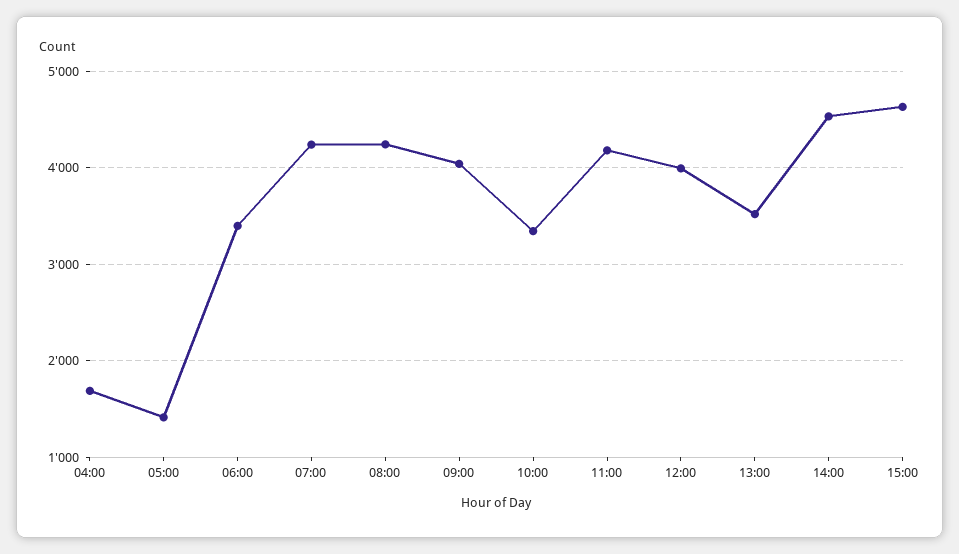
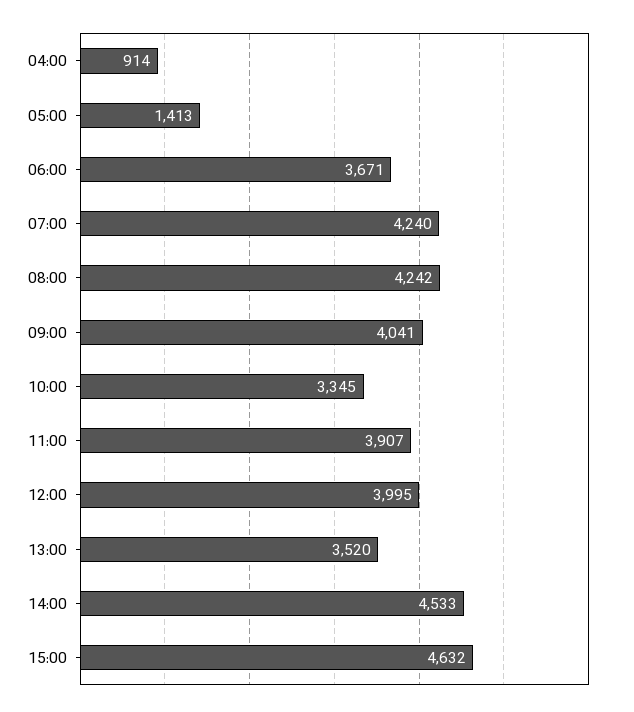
04:00: 1700 -> 914
06:00: 3400 -> 3671
11:00: 4200 -> 3907

